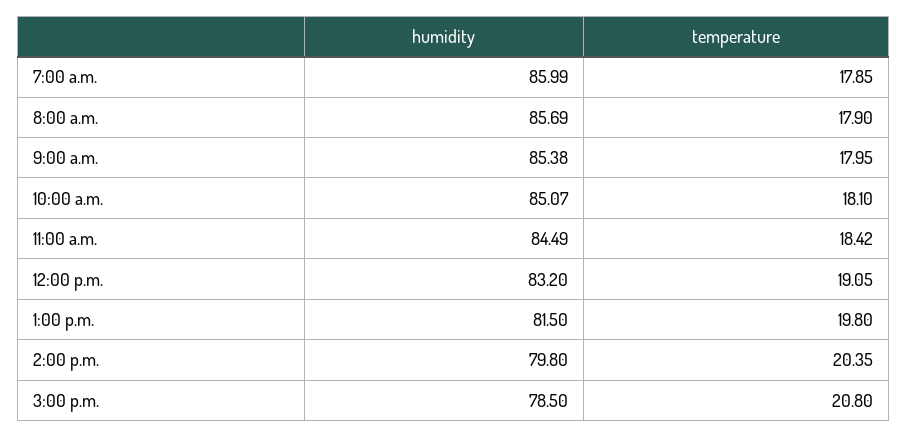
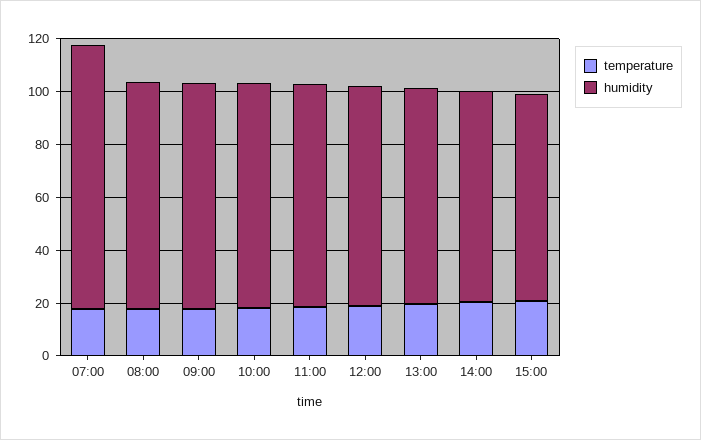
humidity, 7:00 a.m.: 85.99 -> 100

